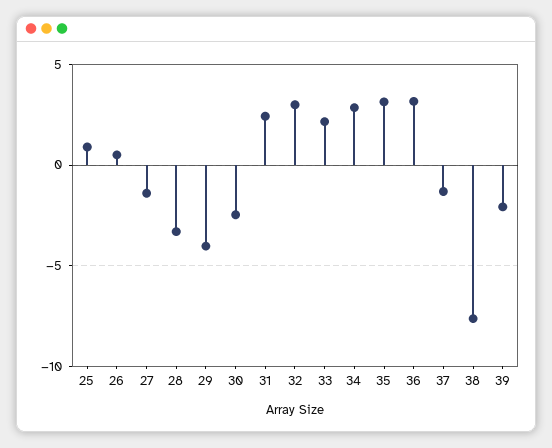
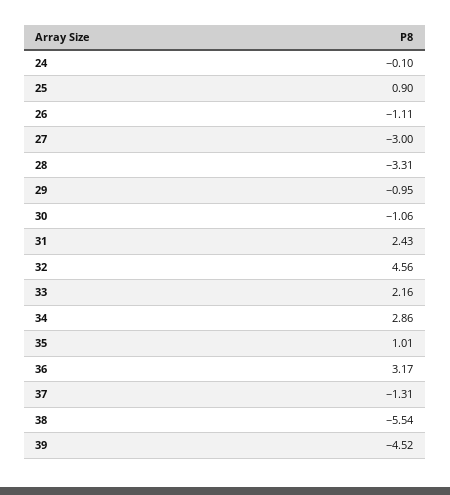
26: 0.5 -> -1.11
27: -1.5 -> -3
29: -4 -> -0.95
30: -2.5 -> -1.06
32: 3 -> 4.56
35: 3 -> 1.01
38: -7.5 -> -5.54
39: -2 -> -4.52
24: none -> -0.1

